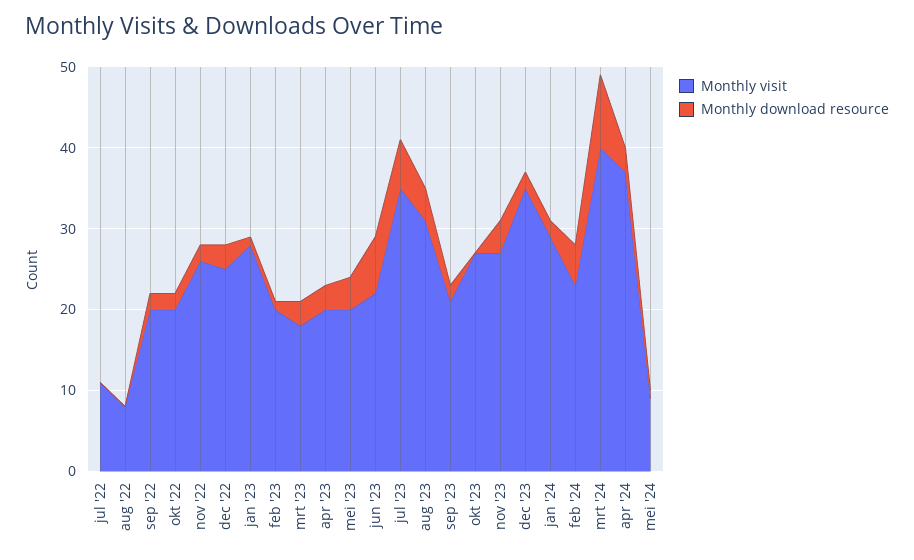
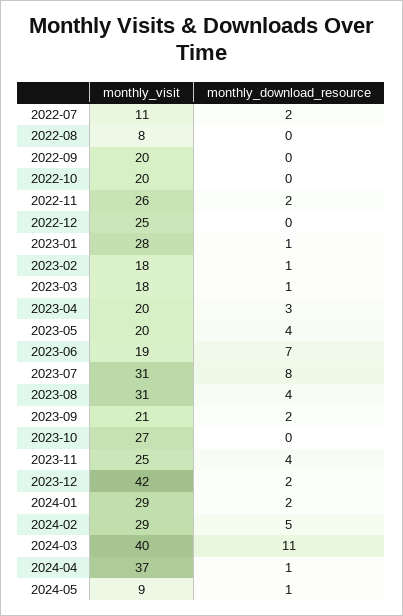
Monthly download resource, jul '22: 0 -> 2
Monthly download resource, sep '22: 2 -> 0
Monthly download resource, okt '22: 2 -> 0
Monthly download resource, dec '22: 3 -> 0
Monthly visit, feb '23: 20 -> 18
Monthly download resource, mrt '23: 3 -> 1
Monthly visit, jun '23: 22 -> 19
Monthly visit, jul '23: 35 -> 31
Monthly download resource, jul '23: 6 -> 8
Monthly visit, nov '23: 27 -> 25
Monthly visit, dec '23: 35 -> 42
Monthly visit, feb '24: 23 -> 29
Monthly download resource, mrt '24: 9 -> 11
Monthly download resource, apr '24: 3 -> 1

